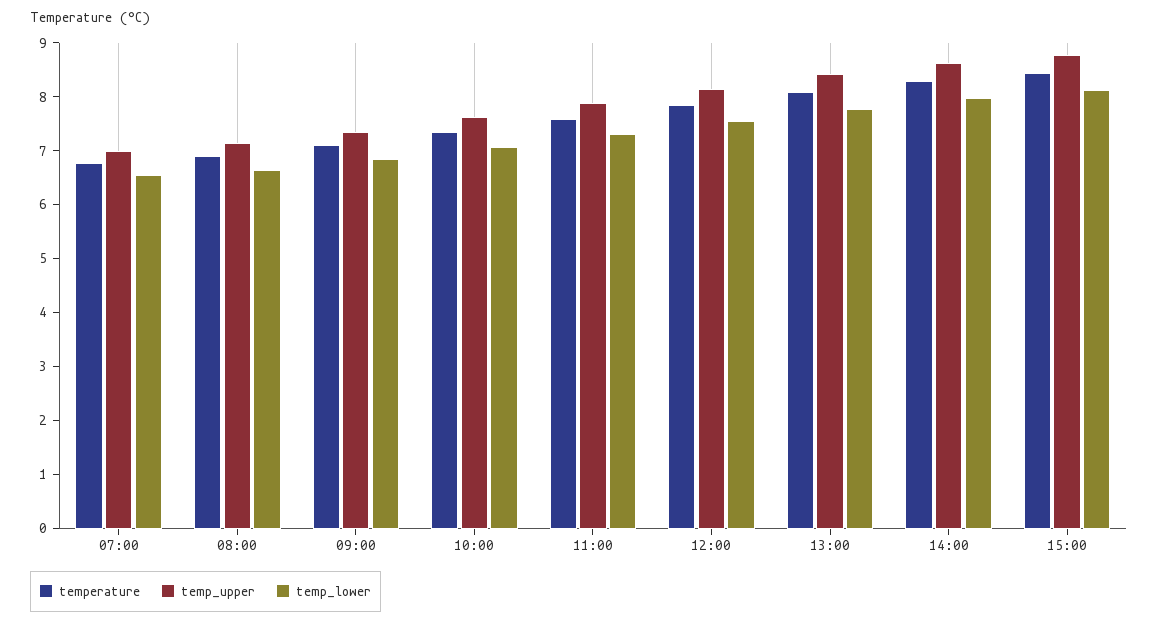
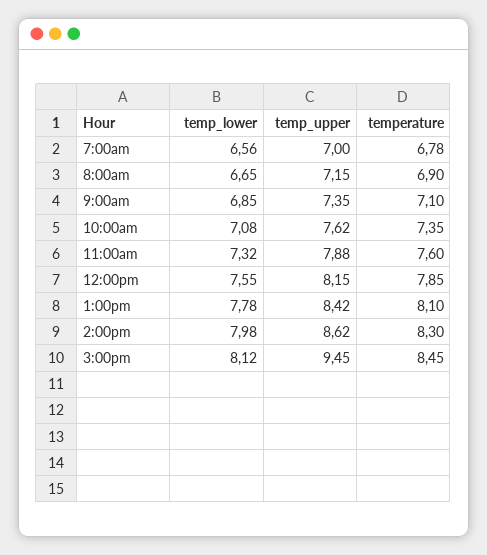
temp_upper, 15:00: 8.8 -> 9.45

